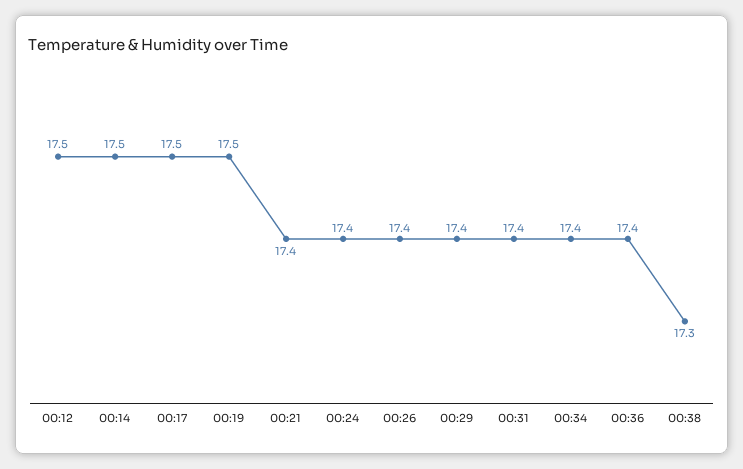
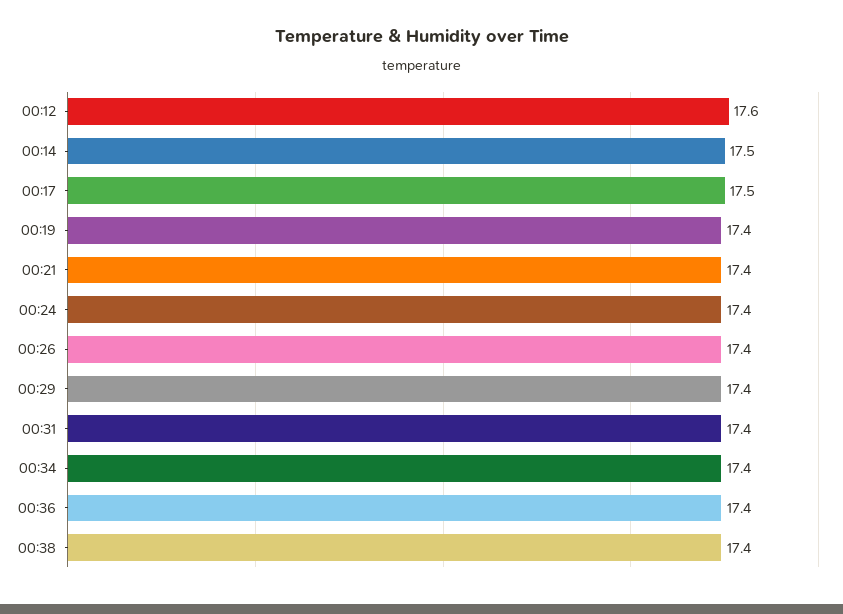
00:12: 17.5 -> 17.6
00:19: 17.5 -> 17.4
00:38: 17.3 -> 17.4

